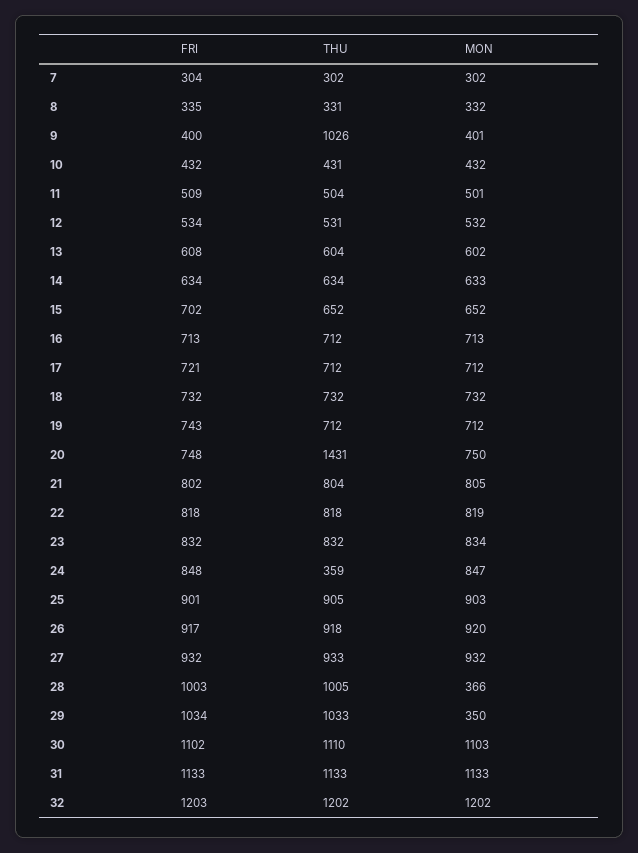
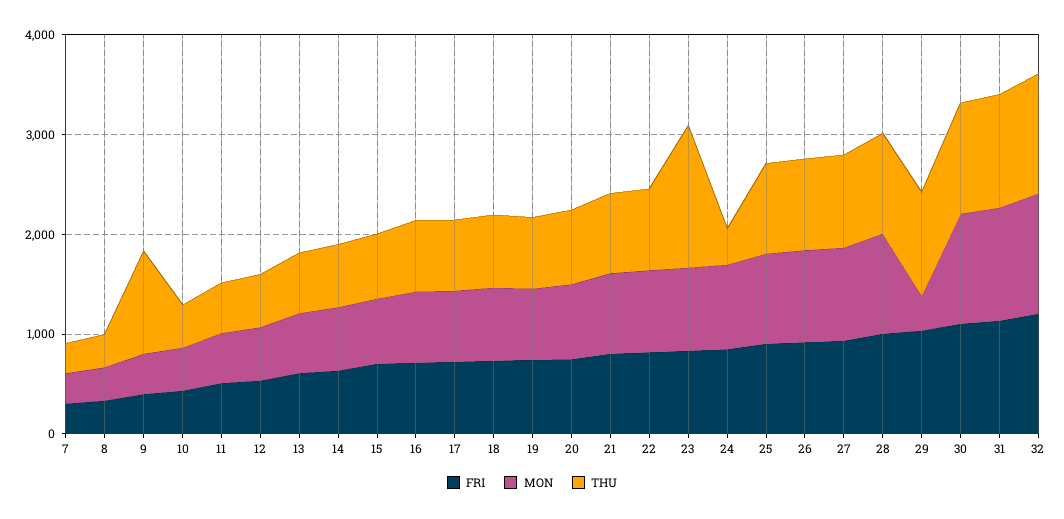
THU, 20: 1431 -> 800
THU, 23: 832 -> 1400
MON, 28: 366 -> 1000

